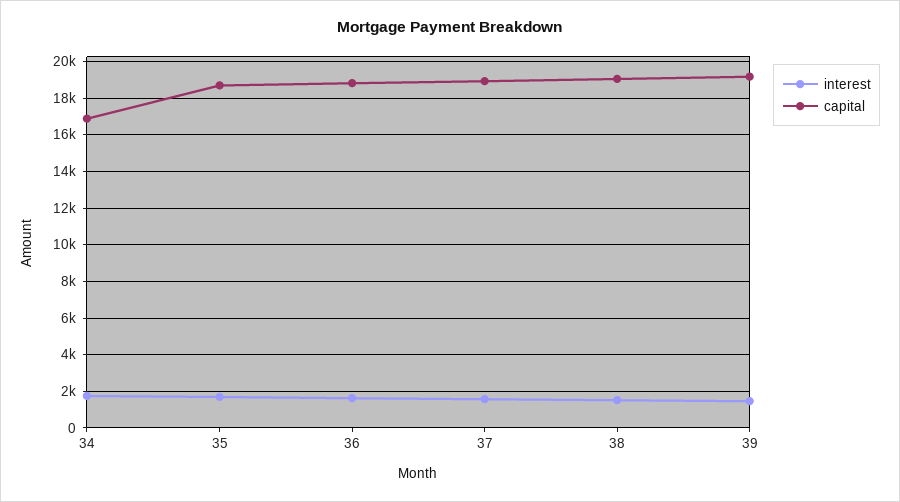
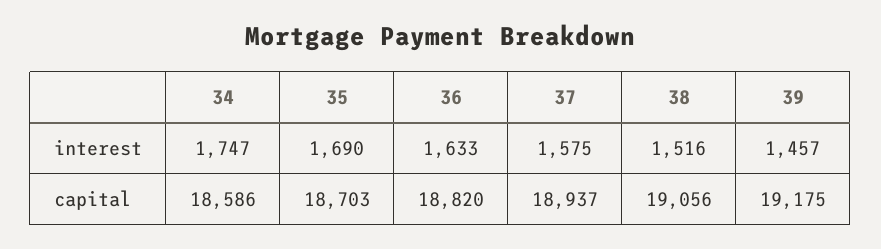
capital, 34: 17000 -> 18586

